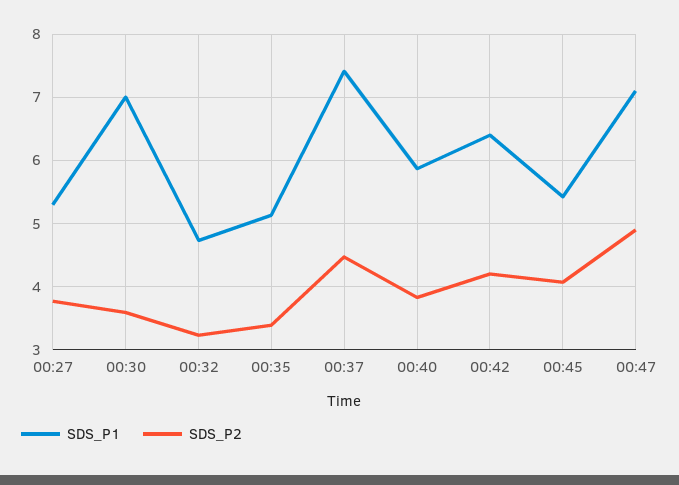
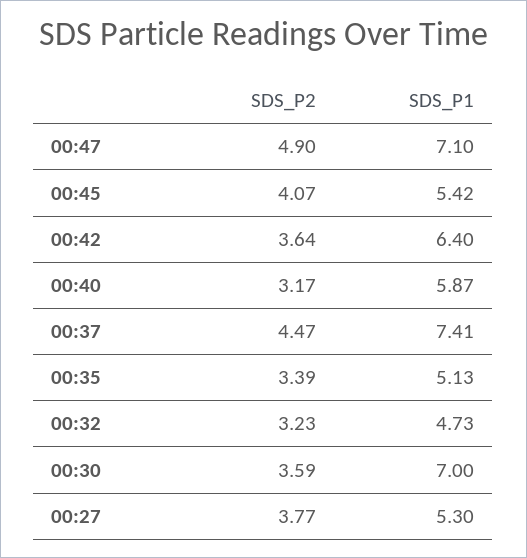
SDS_P2, 00:40: 3.8 -> 3.17
SDS_P2, 00:42: 4.2 -> 3.64

